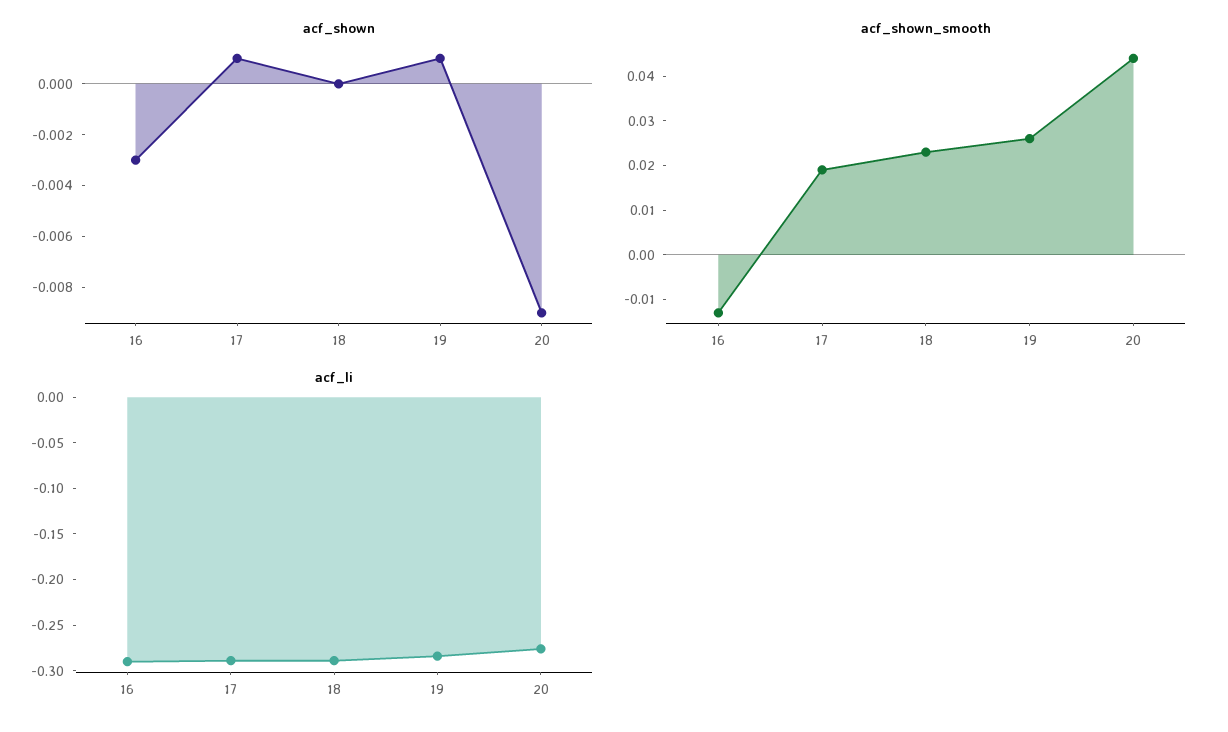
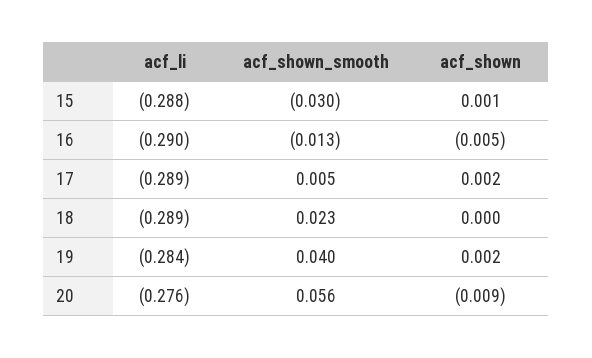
acf_shown, 16: -0.003 -> -0.005
acf_shown, 17: 0.001 -> 0.002
acf_shown, 19: 0.001 -> 0.002
acf_shown_smooth, 17: 0.02 -> 0.005
acf_shown_smooth, 19: 0.025 -> 0.04
acf_shown_smooth, 20: 0.045 -> 0.056
acf_li, 15: none -> -0.288
acf_shown_smooth, 15: none -> -0.03
acf_shown, 15: none -> 0.001

